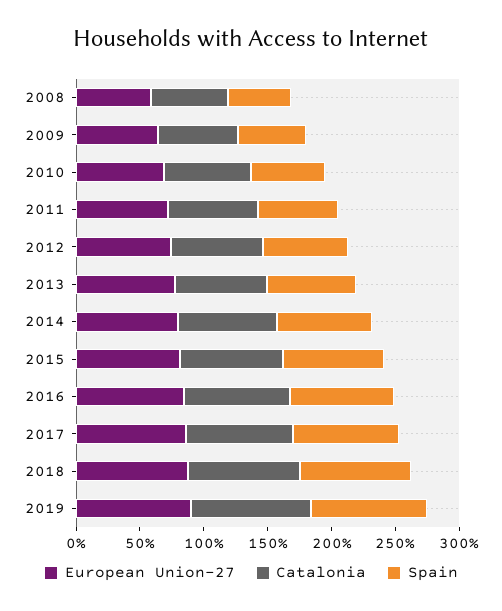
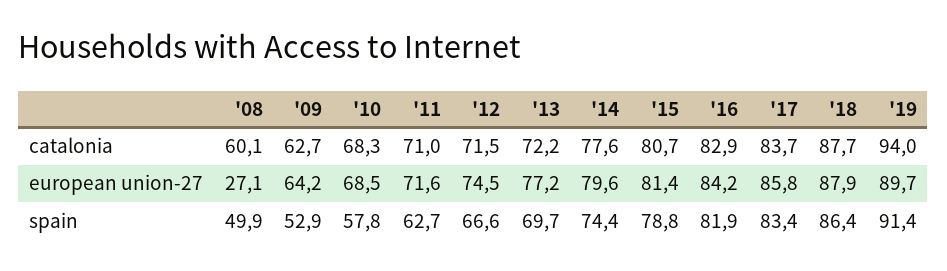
European Union-27, 2008: 60 -> 27.1

